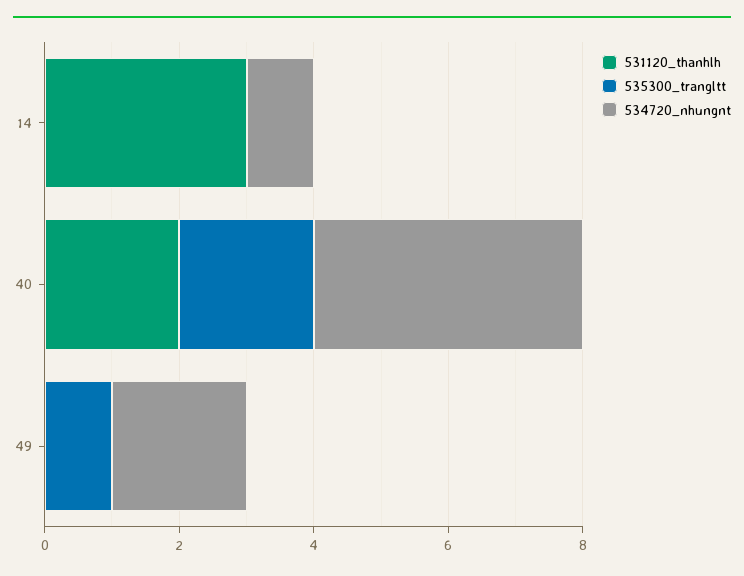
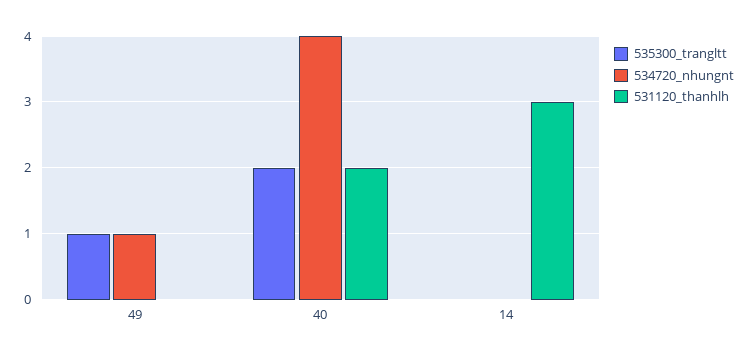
534720_nhungnt, 14: 1 -> 0
534720_nhungnt, 49: 2 -> 1

